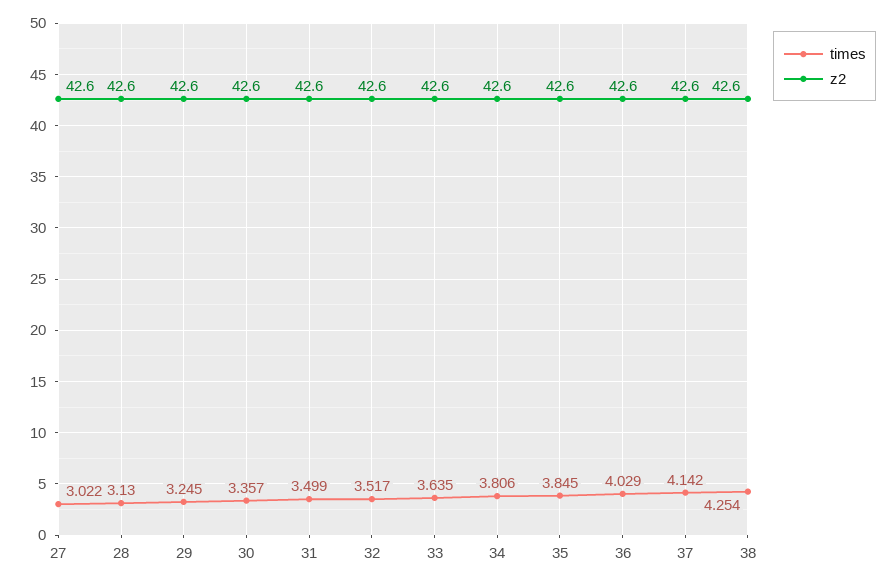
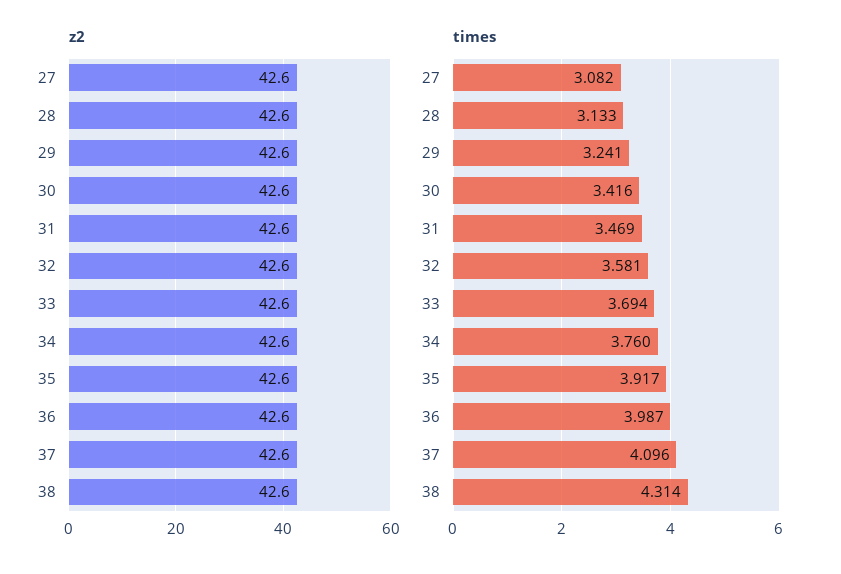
times, 27: 3.022 -> 3.082
times, 28: 3.13 -> 3.133
times, 29: 3.245 -> 3.241
times, 30: 3.357 -> 3.416
times, 31: 3.499 -> 3.469
times, 32: 3.517 -> 3.581
times, 33: 3.635 -> 3.694
times, 34: 3.806 -> 3.76
times, 35: 3.845 -> 3.917
times, 36: 4.029 -> 3.987
times, 37: 4.142 -> 4.096
times, 38: 4.254 -> 4.314

